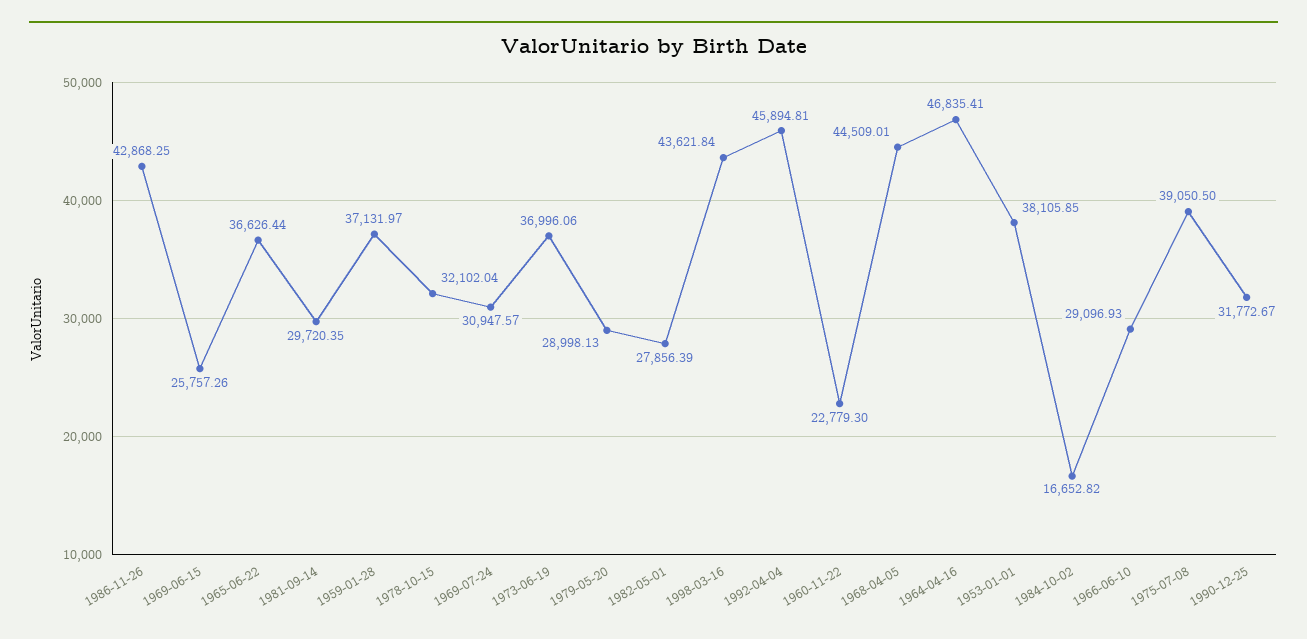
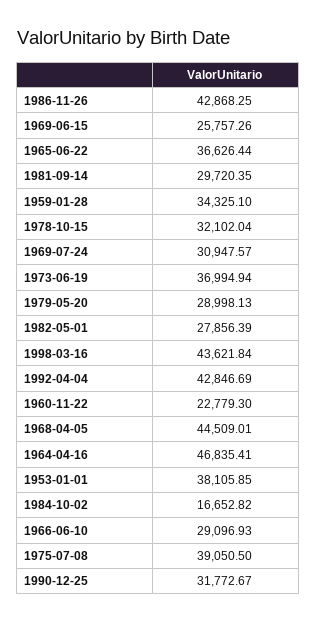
1959-01-28: 37131.97 -> 34325.1
1973-06-19: 36996.06 -> 36994.94
1992-04-04: 45894.81 -> 42846.69

